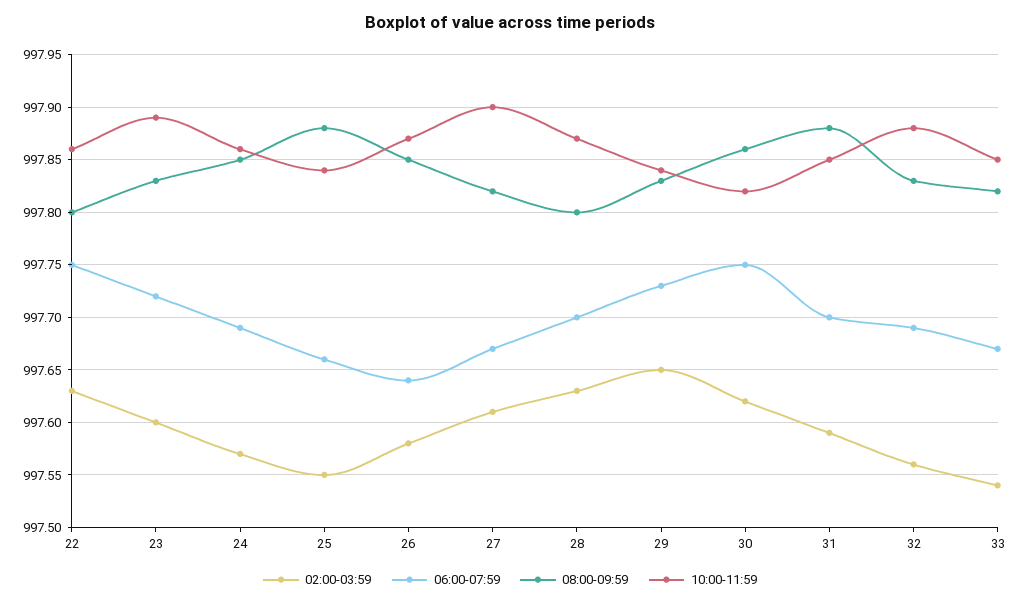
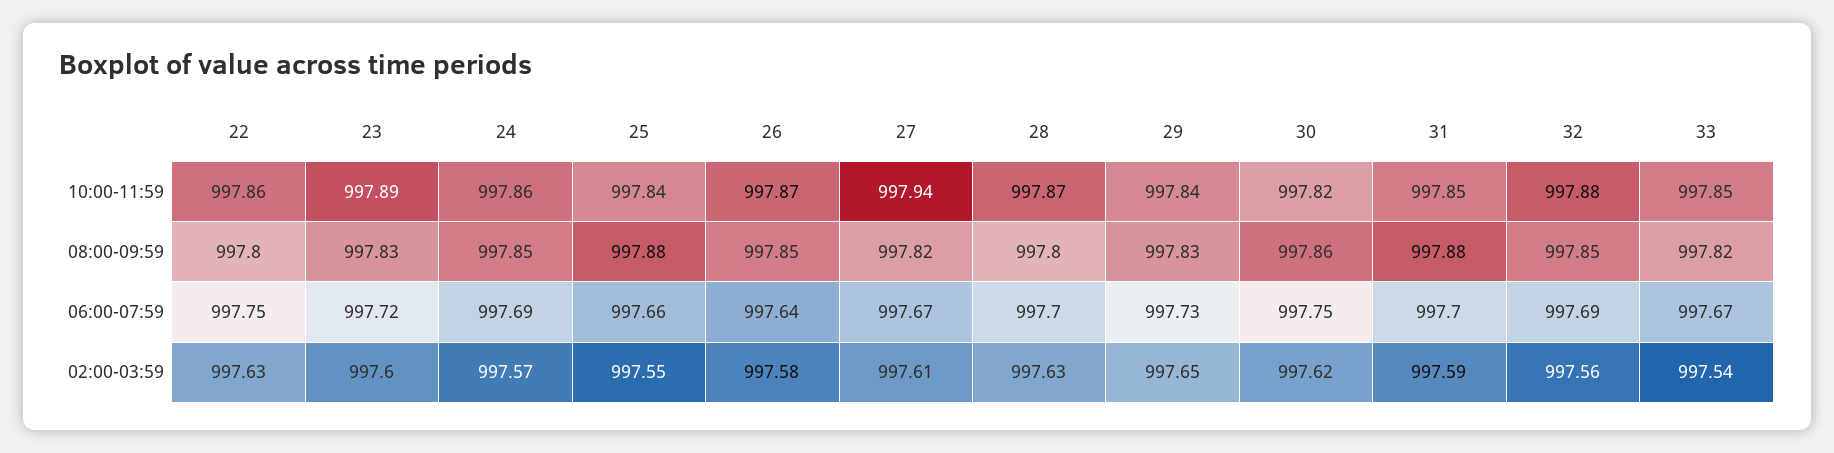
10:00-11:59, 27: 997.9 -> 997.94
08:00-09:59, 32: 997.83 -> 997.85

